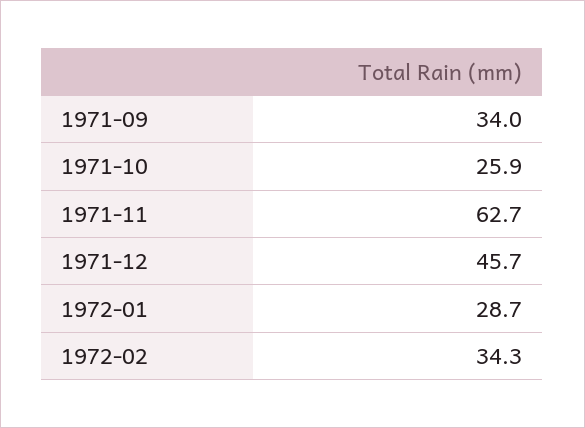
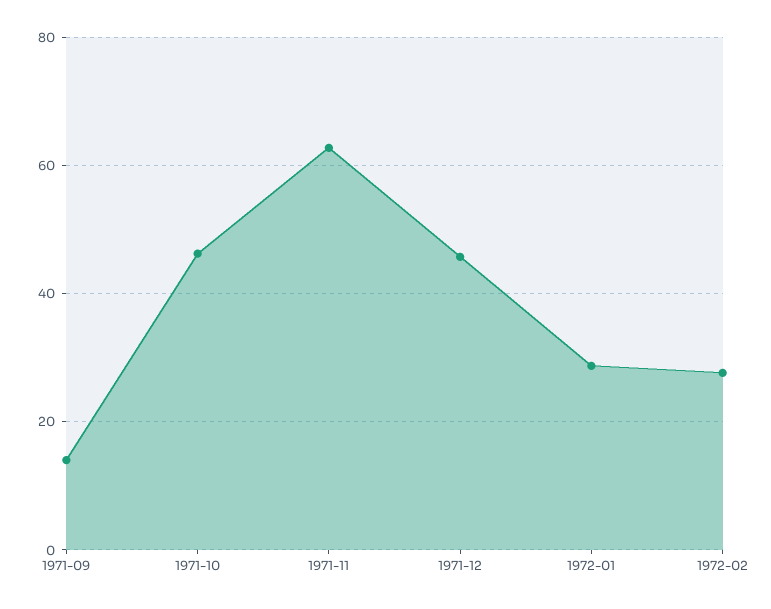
1971-09: 34 -> 14
1971-10: 25.9 -> 46
1972-02: 34.3 -> 28

